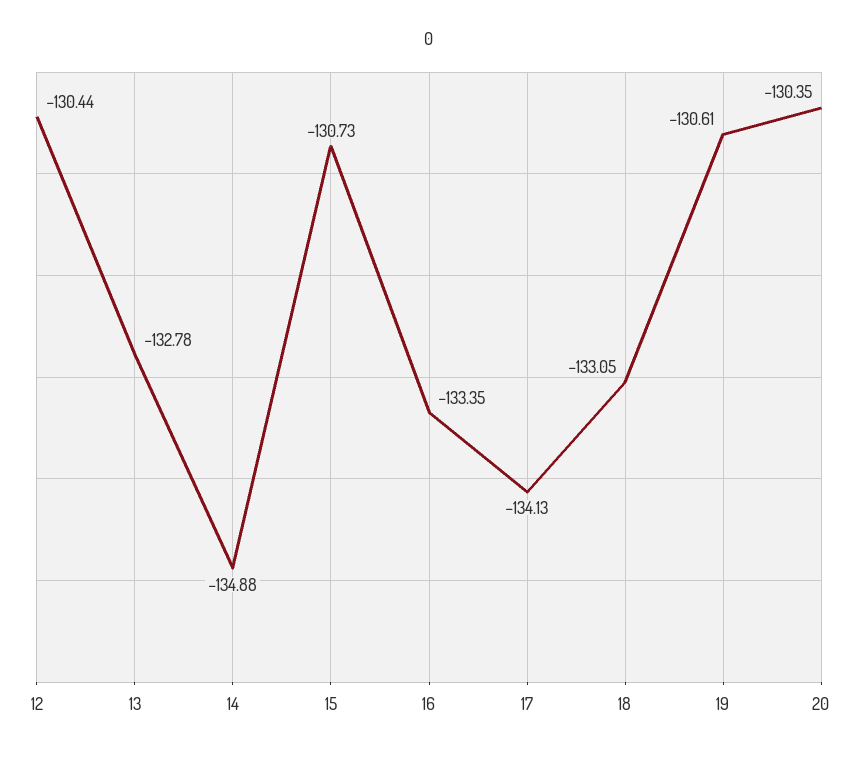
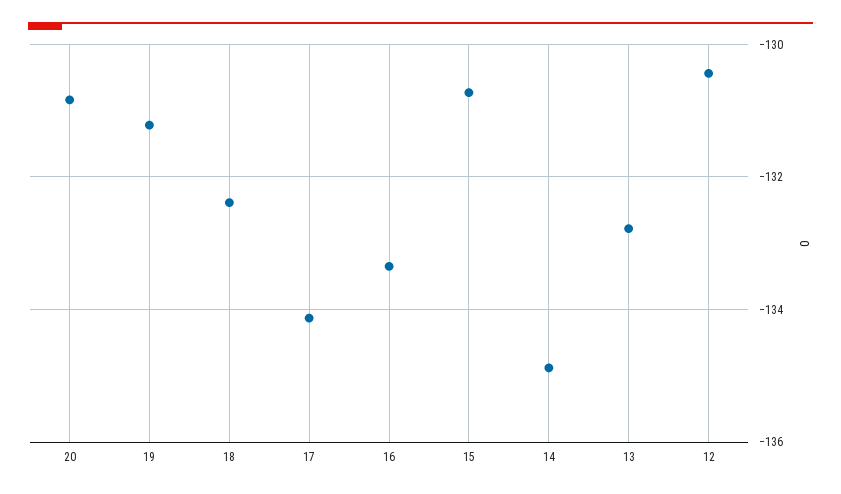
18: -133.05 -> -132.4
19: -130.61 -> -131.2
20: -130.35 -> -130.8

